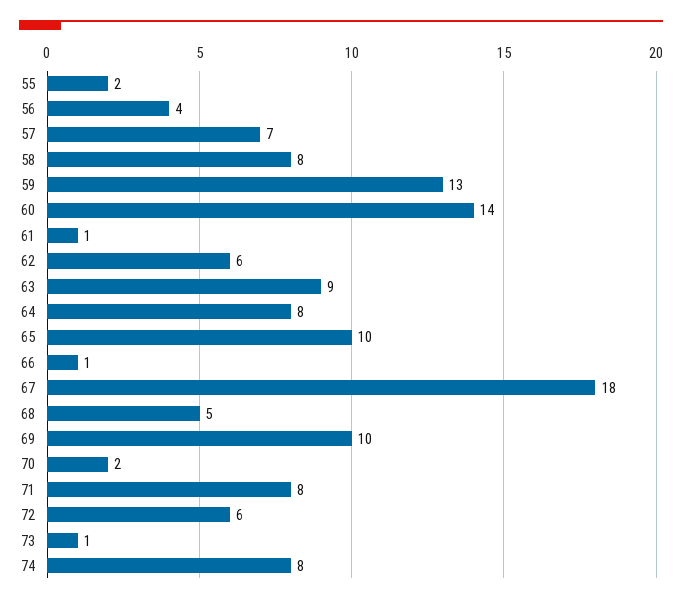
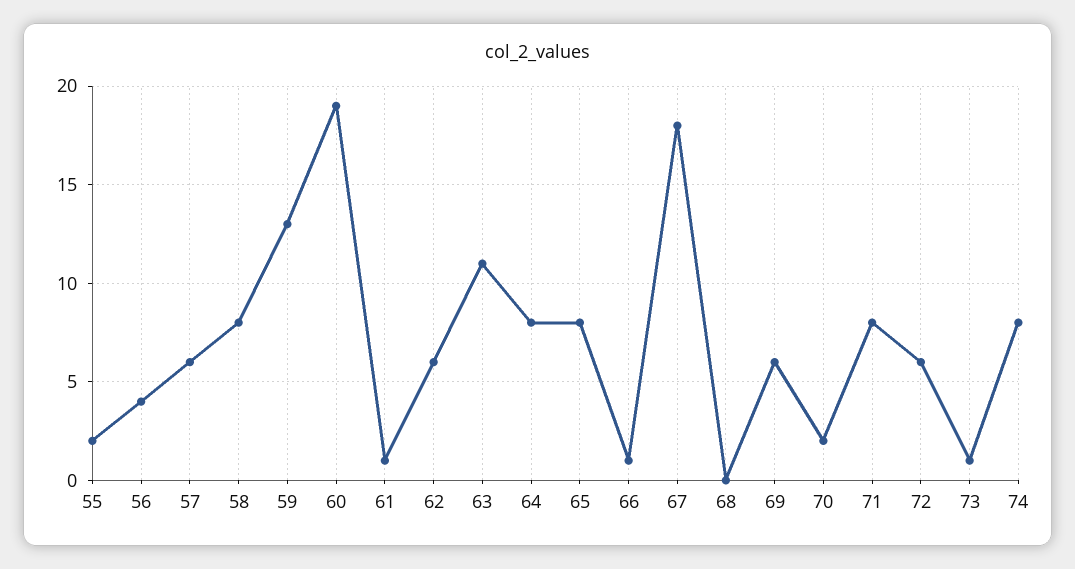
57: 7 -> 6
60: 14 -> 19
63: 9 -> 11
65: 10 -> 8
68: 5 -> 0
69: 10 -> 6

